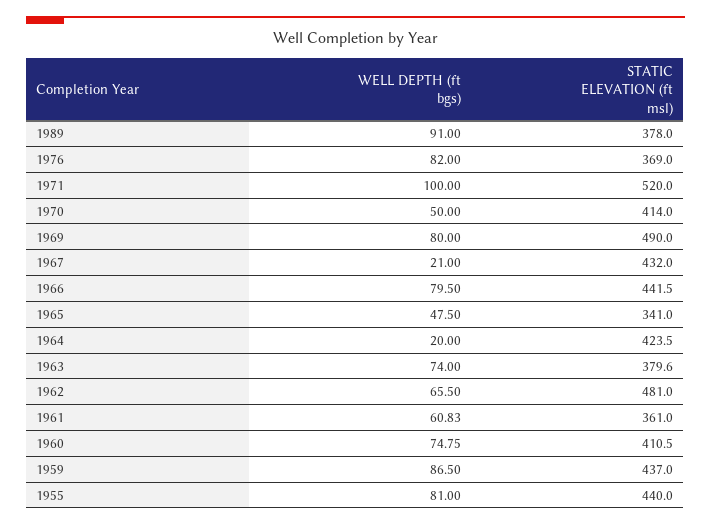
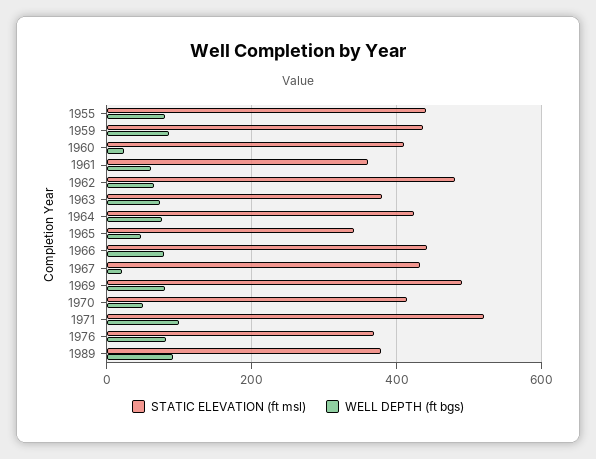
WELL DEPTH (ft bgs), 1964: 20 -> 80
WELL DEPTH (ft bgs), 1960: 74.75 -> 20

